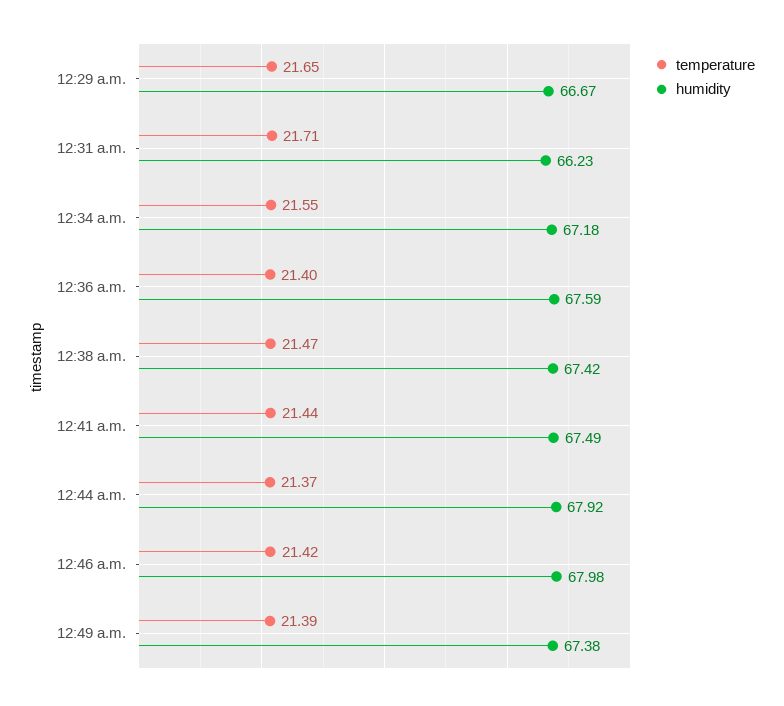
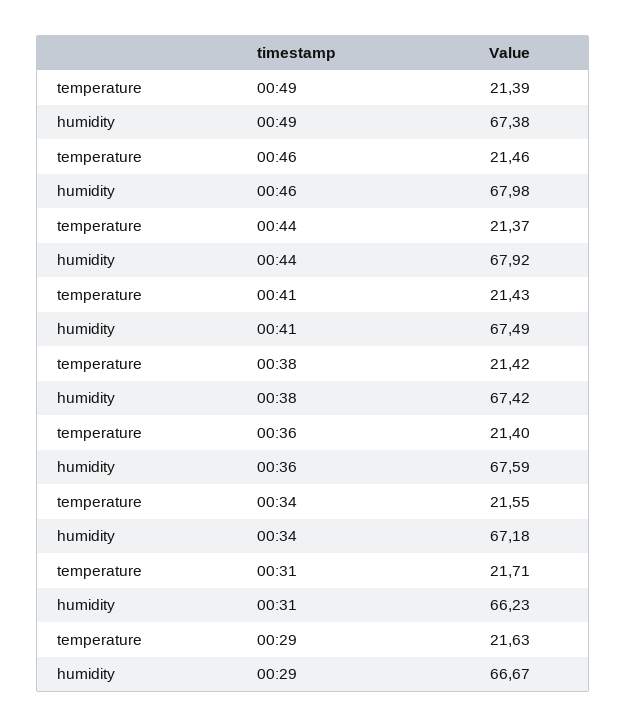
temperature, 12:29 a.m.: 21.65 -> 21.63
temperature, 12:38 a.m.: 21.47 -> 21.42
temperature, 12:41 a.m.: 21.44 -> 21.43
temperature, 12:46 a.m.: 21.42 -> 21.46

